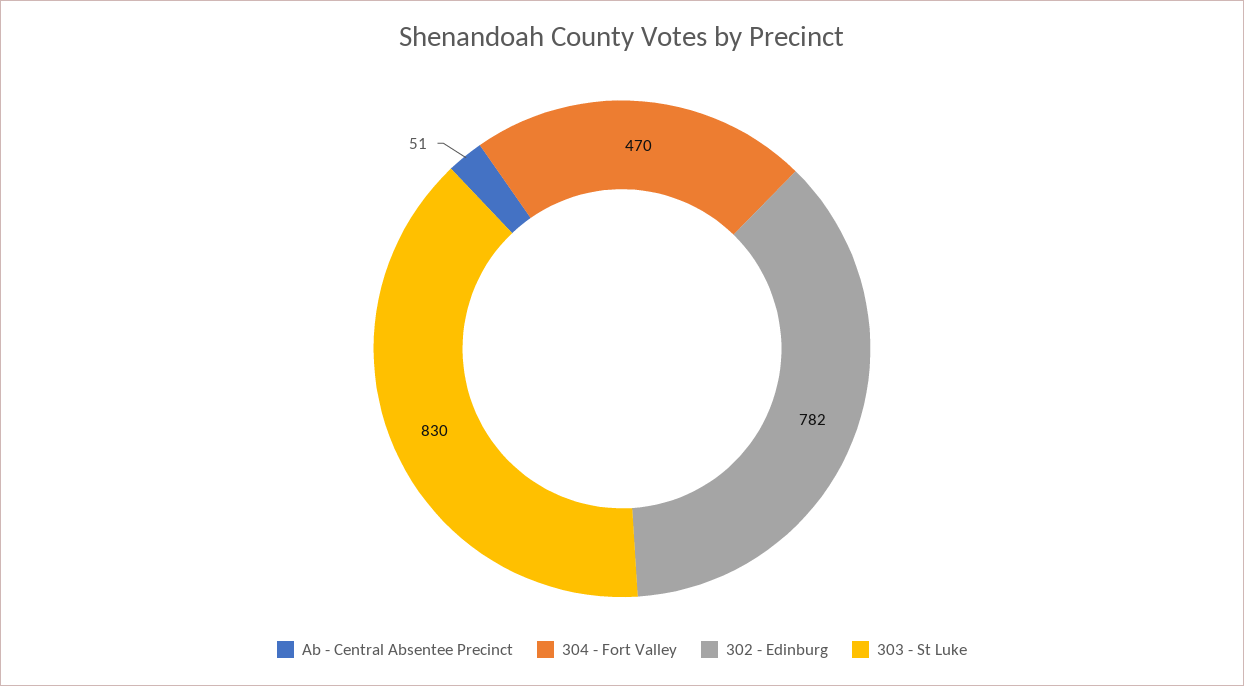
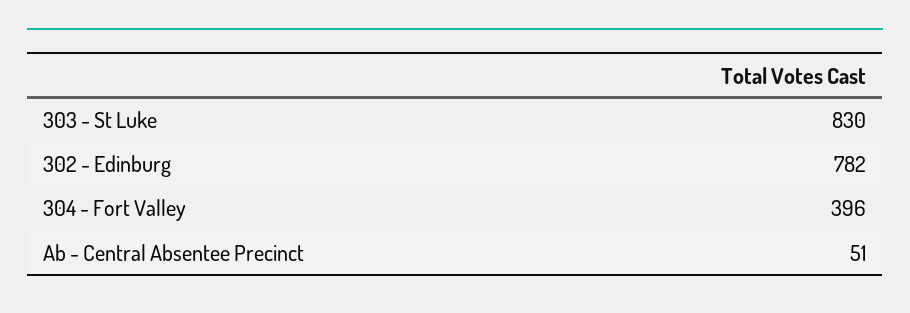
304 - Fort Valley: 470 -> 396

